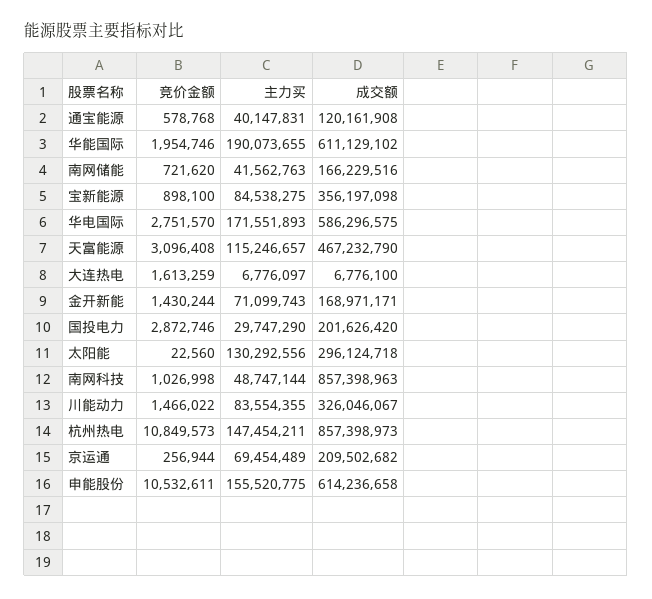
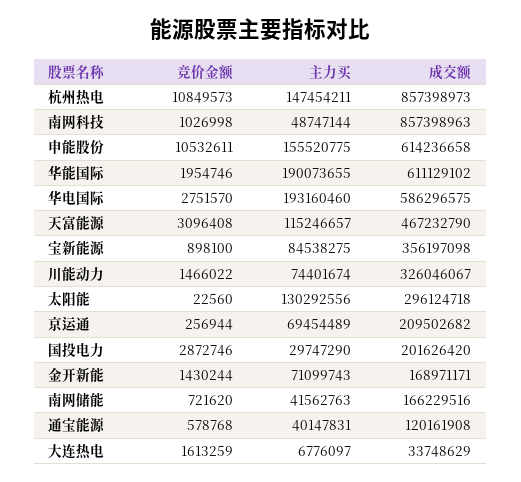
主力买, 华电国际: 171551893 -> 193160460
成交额, 大连热电: 6776100 -> 33748629
主力买, 川能动力: 83554355 -> 74401674

